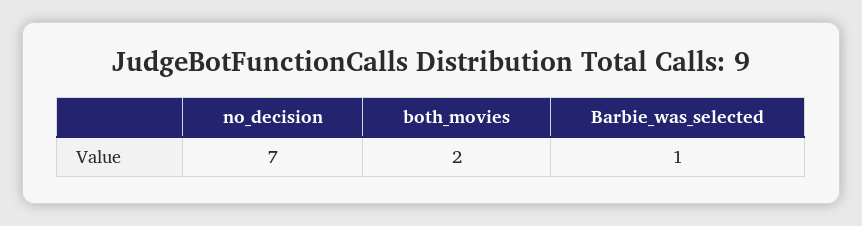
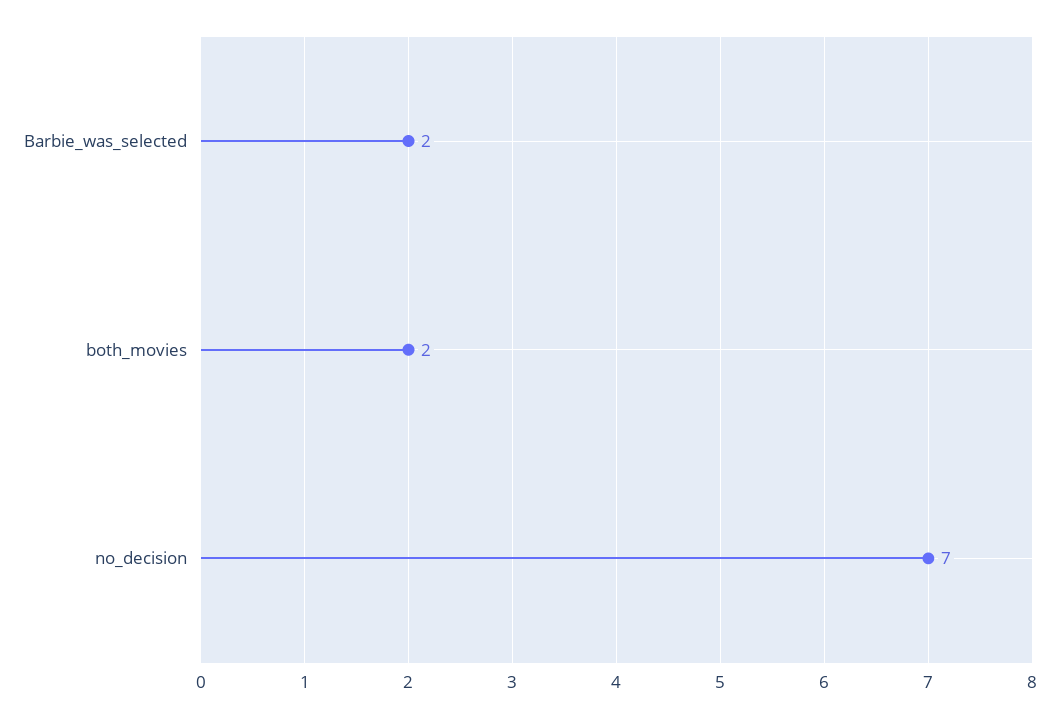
Barbie_was_selected: 1 -> 2

